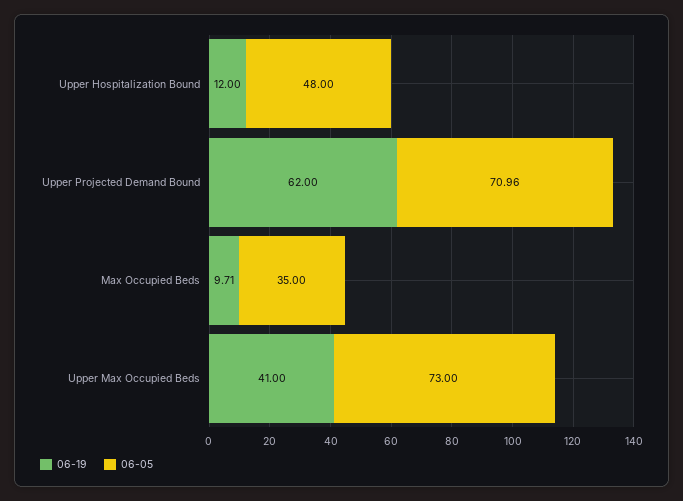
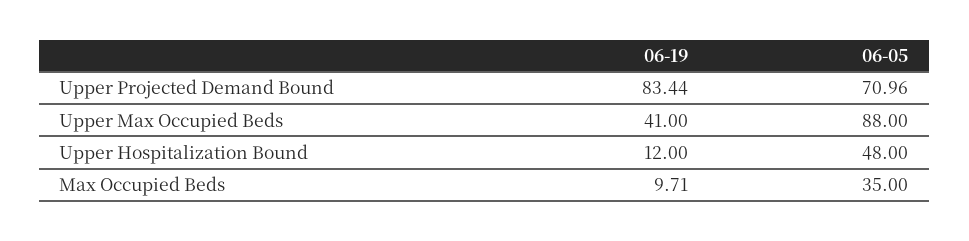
06-19, Upper Projected Demand Bound: 62 -> 83.44
06-05, Upper Max Occupied Beds: 73 -> 88

